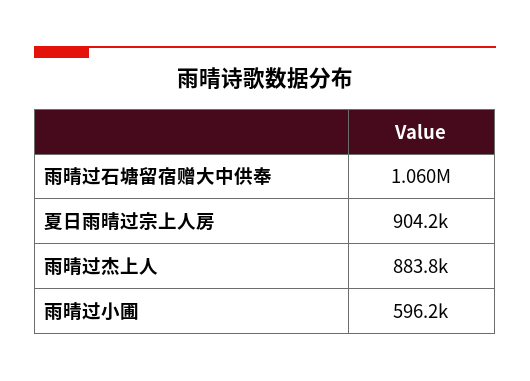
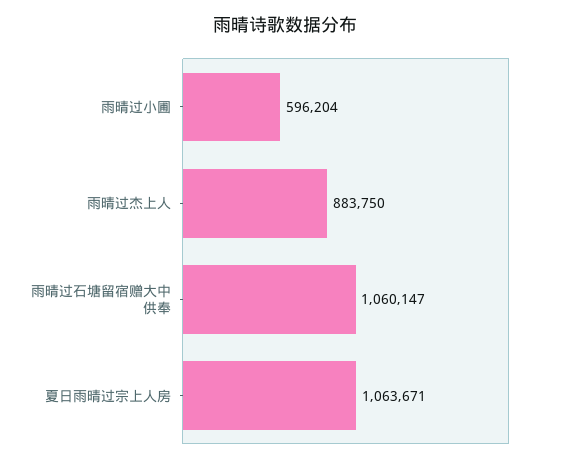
夏日雨晴过宗上人房: 904200 -> 1063671

